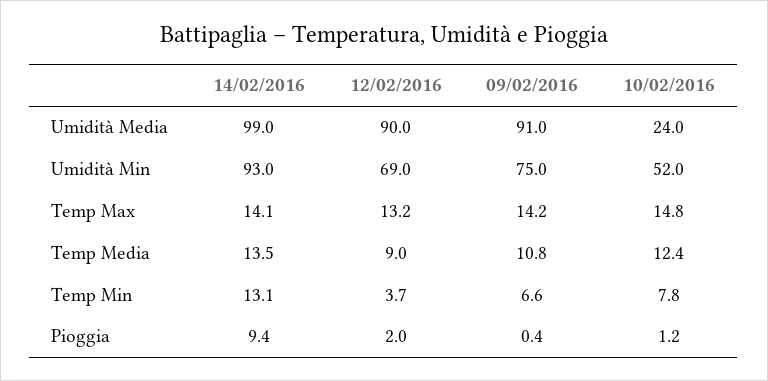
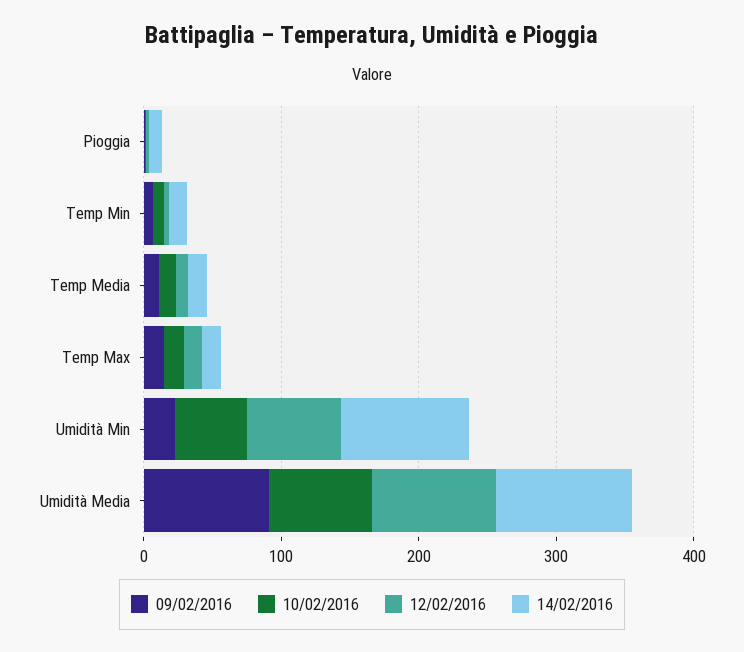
10/02/2016, Umidità Media: 24 -> 80
09/02/2016, Umidità Min: 75 -> 20

